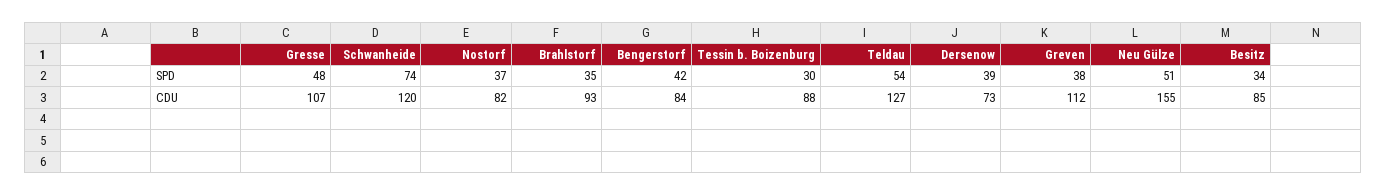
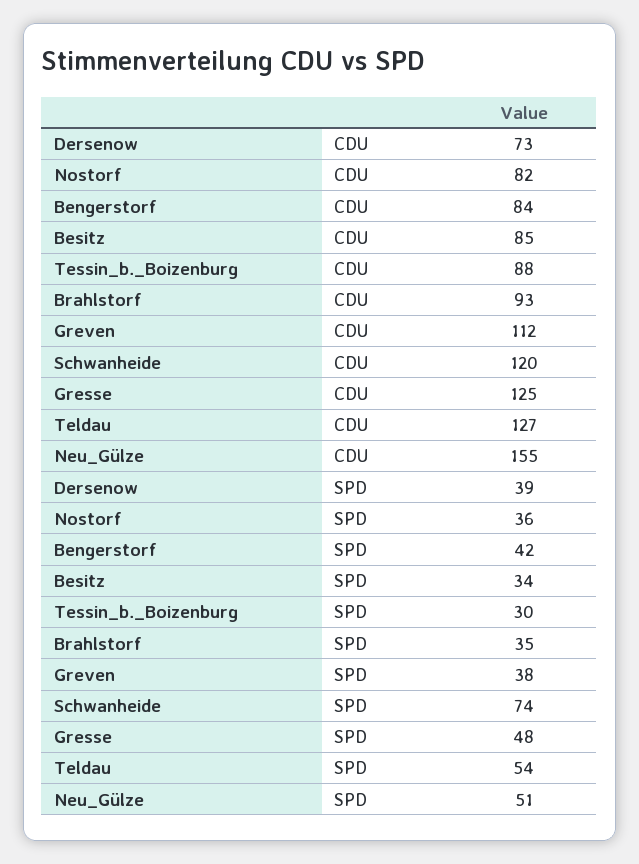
Nostorf, SPD: 37 -> 36
Gresse, CDU: 107 -> 125

